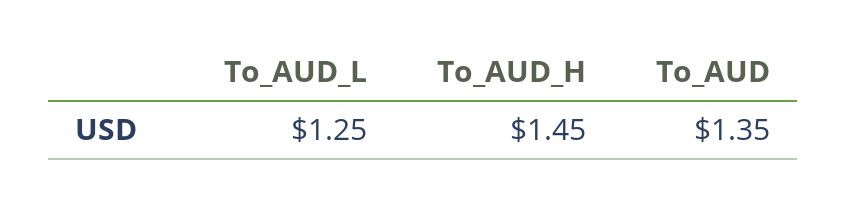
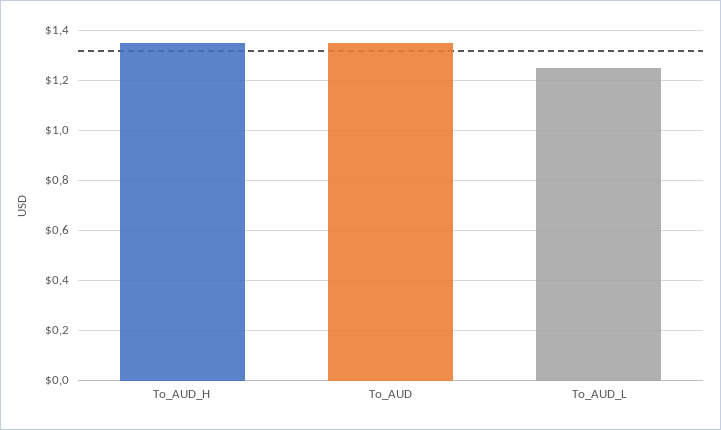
To_AUD_H: 1.45 -> 1.35

